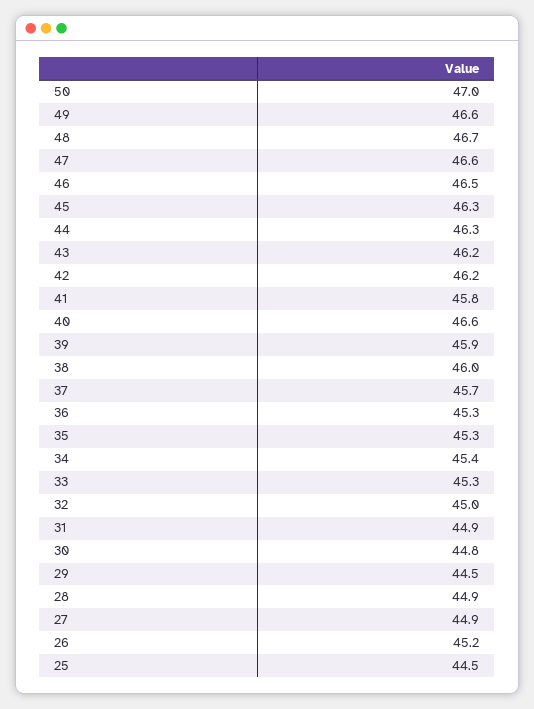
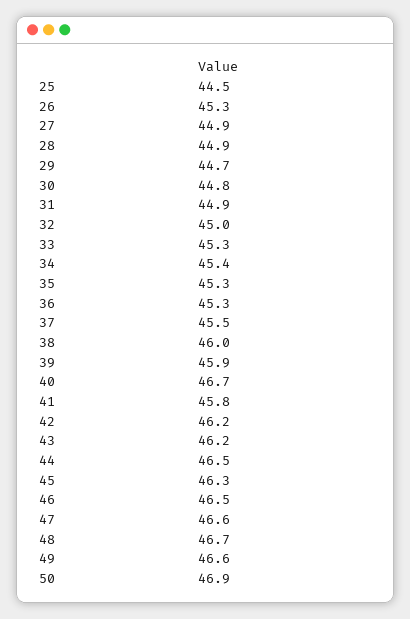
50: 47 -> 46.9
44: 46.3 -> 46.5
40: 46.6 -> 46.7
37: 45.7 -> 45.5
29: 44.5 -> 44.7
26: 45.2 -> 45.3

